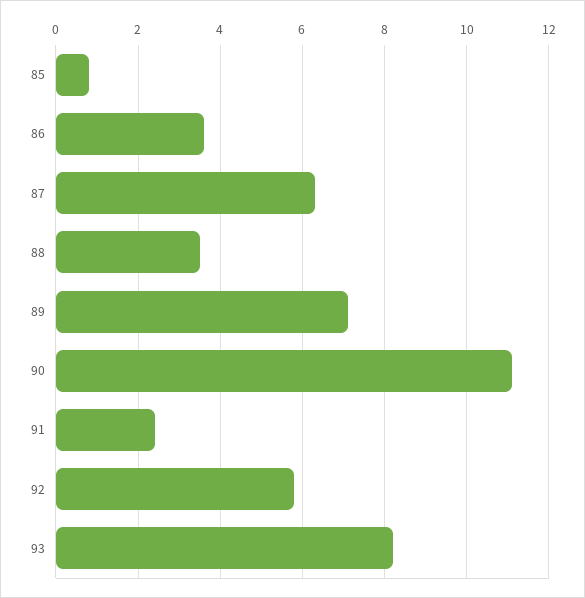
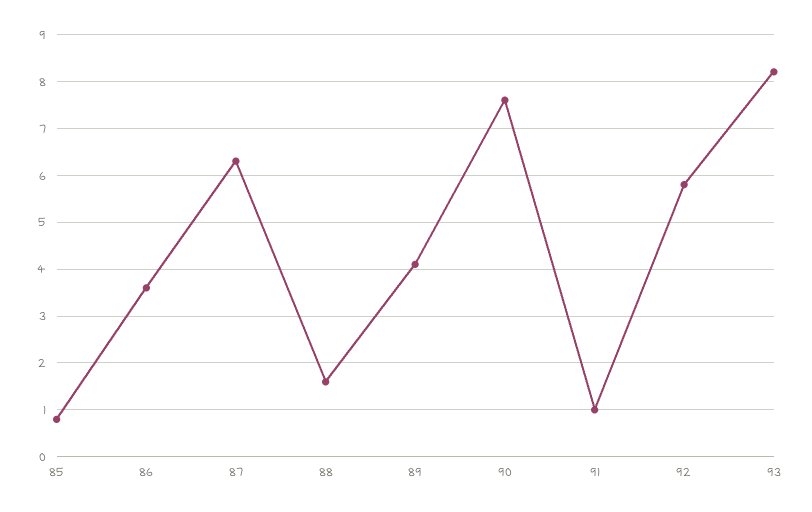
88: 3.5 -> 1.5
89: 7 -> 4
90: 11 -> 7.5
91: 2.5 -> 1

